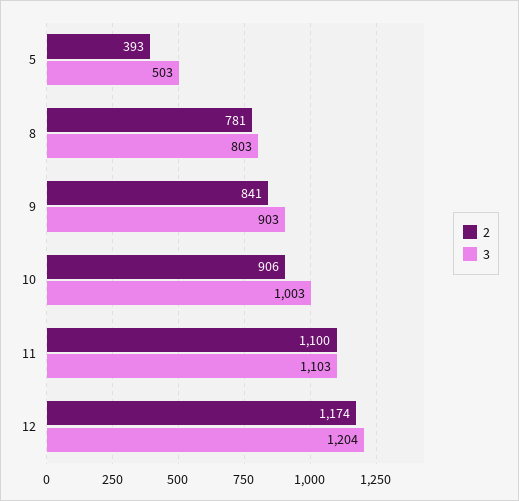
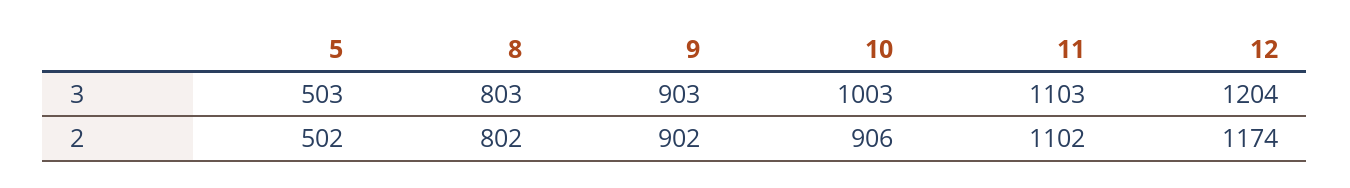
2, 5: 393 -> 502
2, 8: 781 -> 802
2, 9: 841 -> 902
2, 11: 1100 -> 1102

